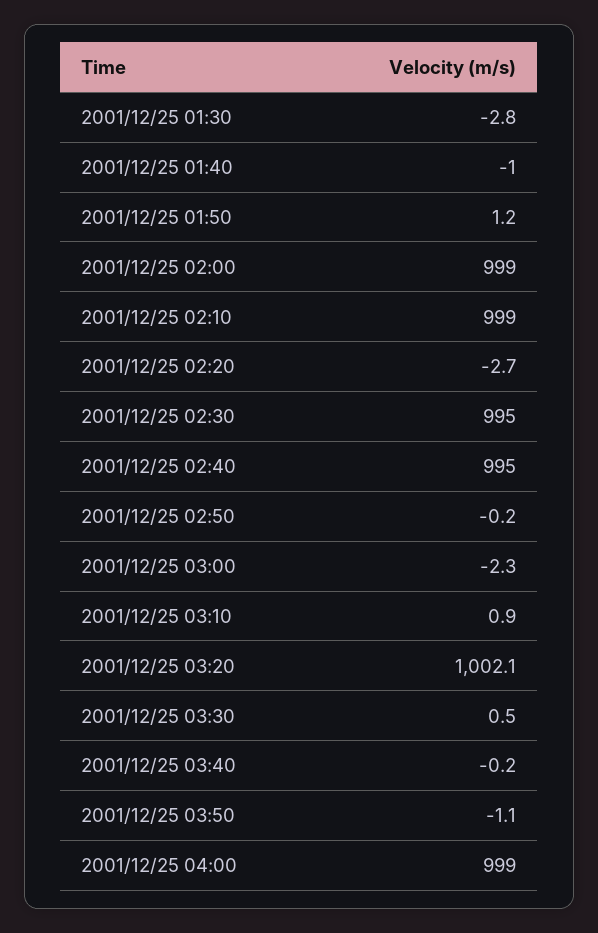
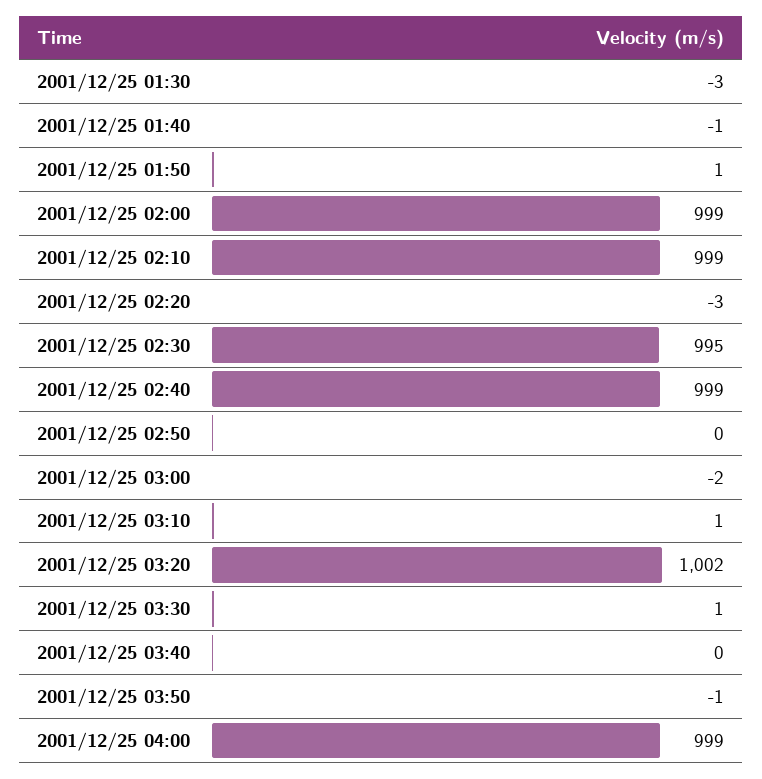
2001/12/25 02:40: 995 -> 999

